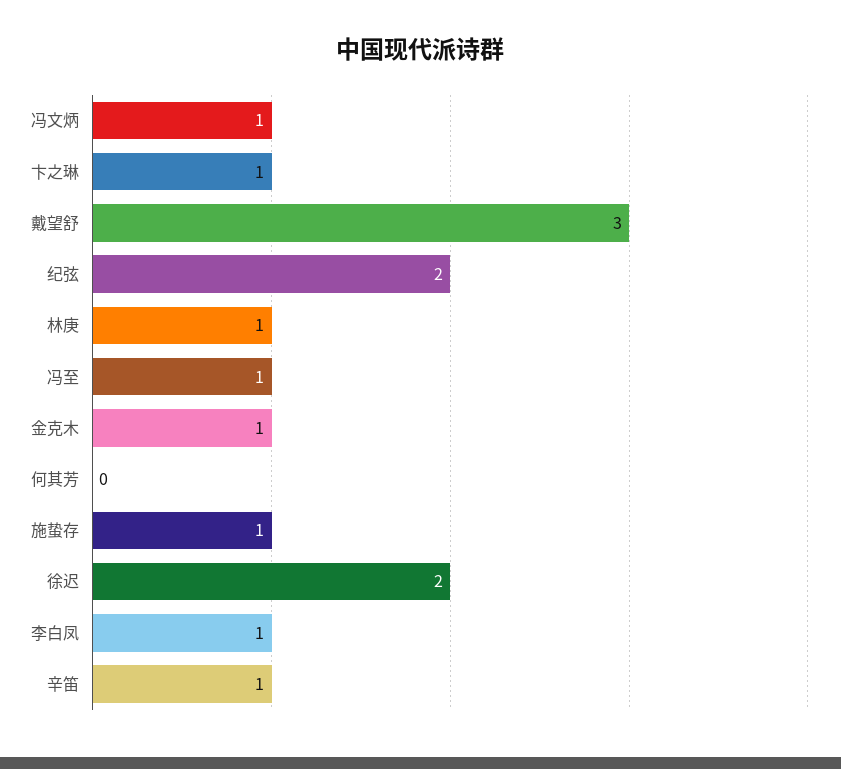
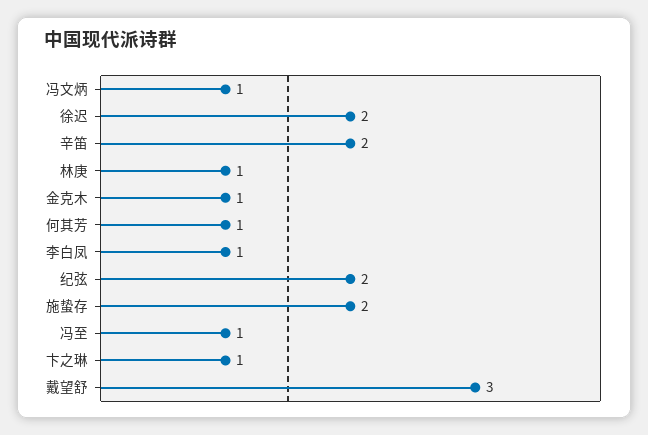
何其芳: 0 -> 1
施蛰存: 1 -> 2
辛笛: 1 -> 2

